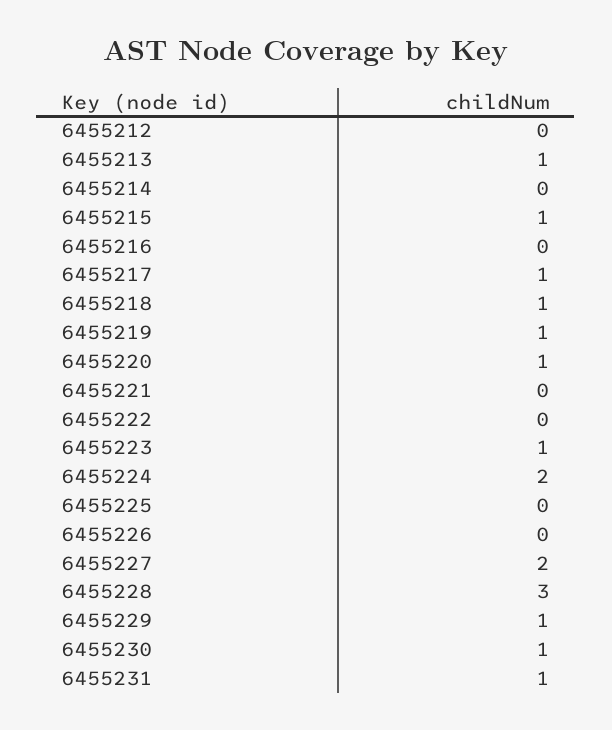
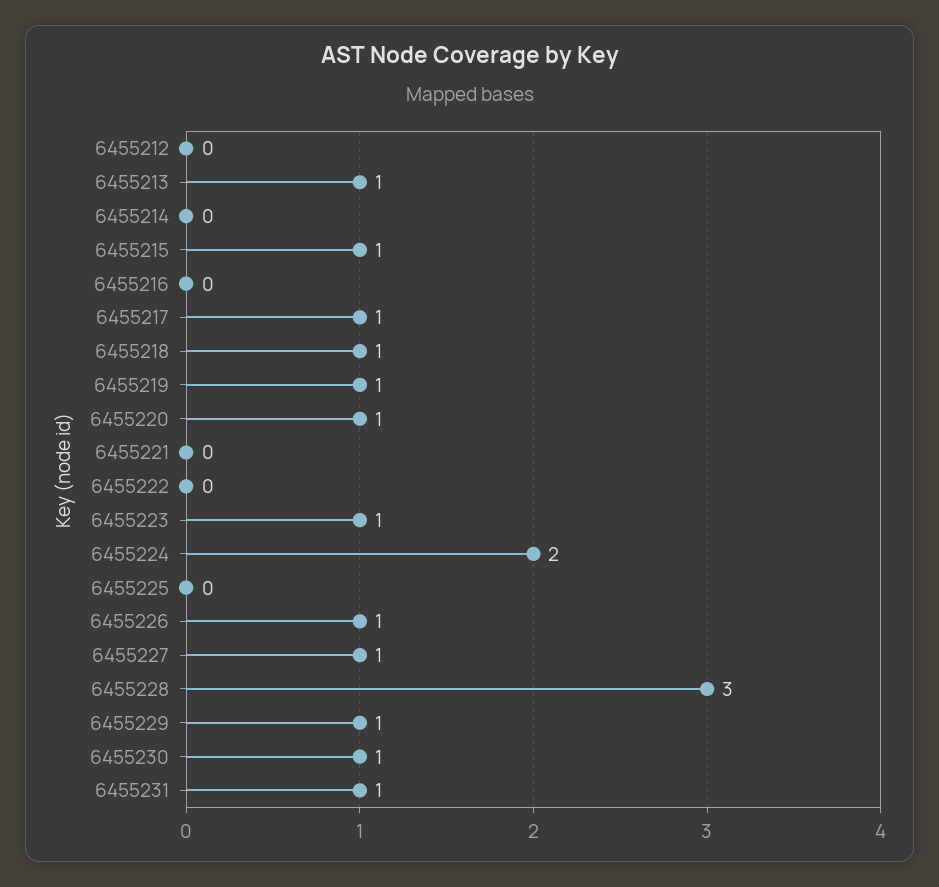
6455226: 0 -> 1
6455227: 2 -> 1

